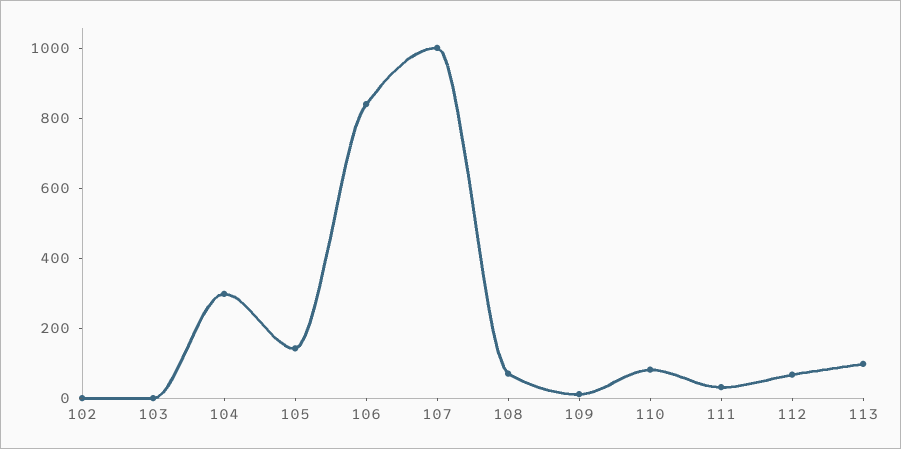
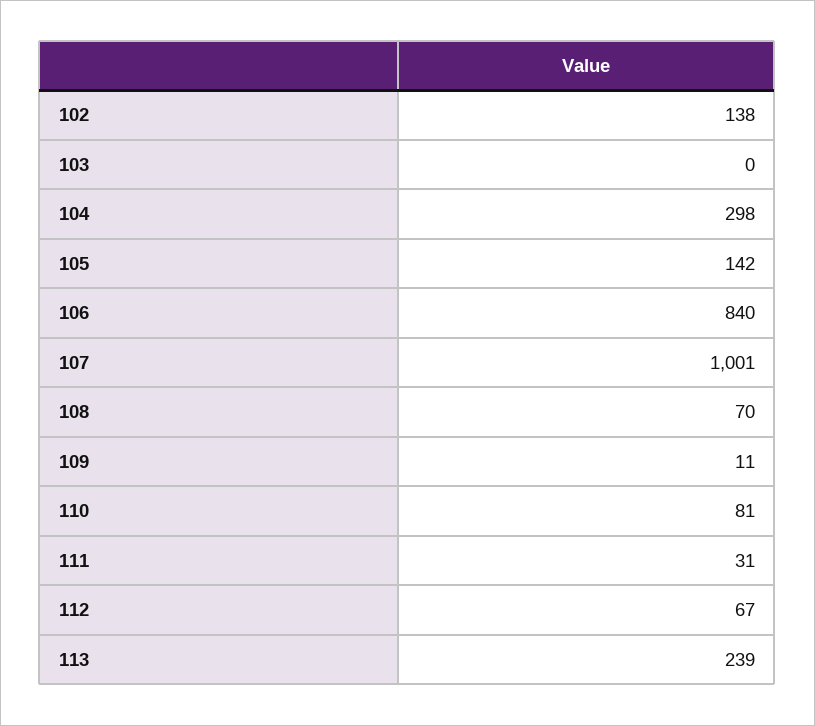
102: 0 -> 138
113: 100 -> 239

